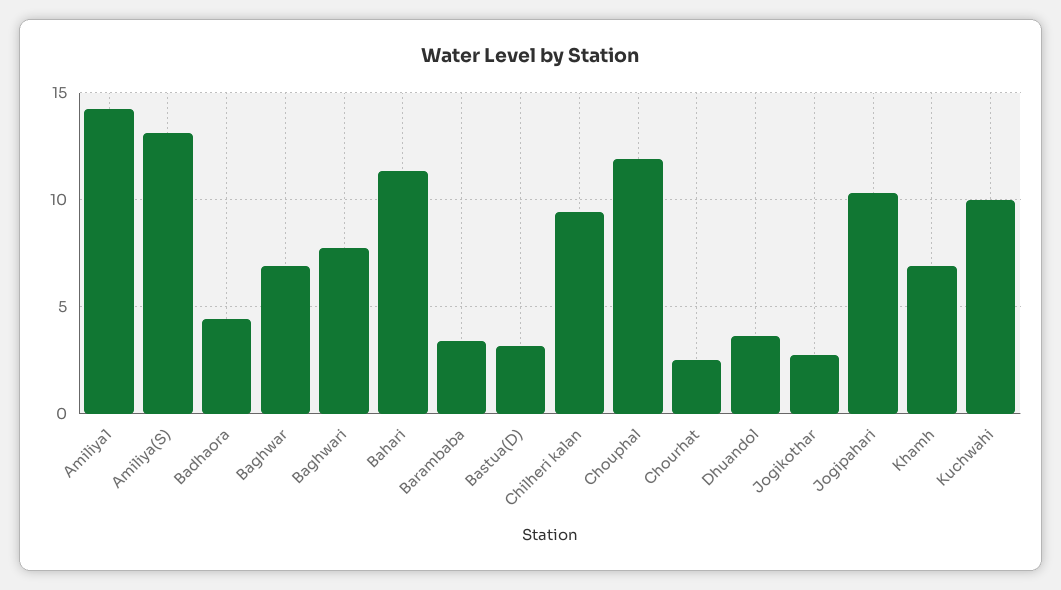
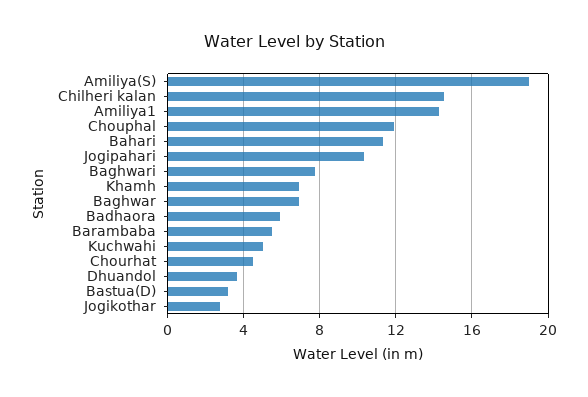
Amiliya(S): 13 -> 19
Badhaora: 4.5 -> 6
Barambaba: 3.5 -> 5.5
Chilheri kalan: 9.5 -> 14.5
Chourhat: 2.5 -> 4.5
Kuchwahi: 10 -> 5

